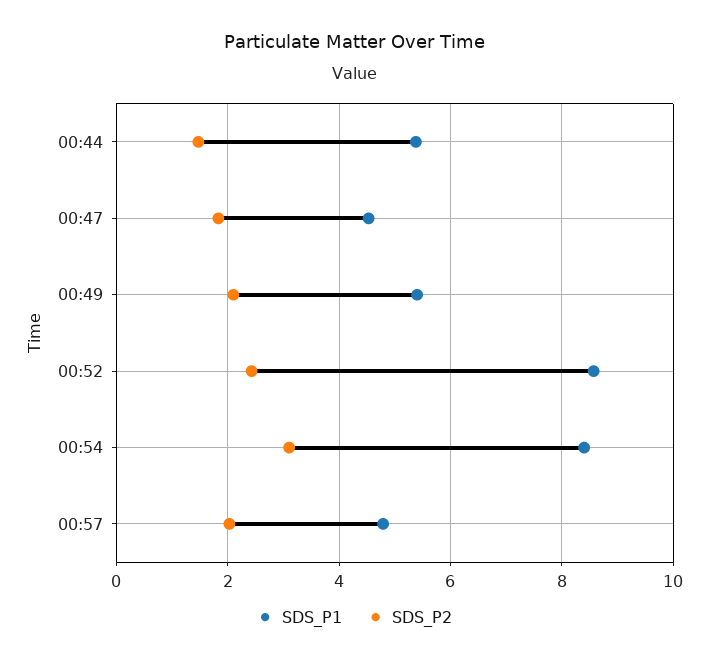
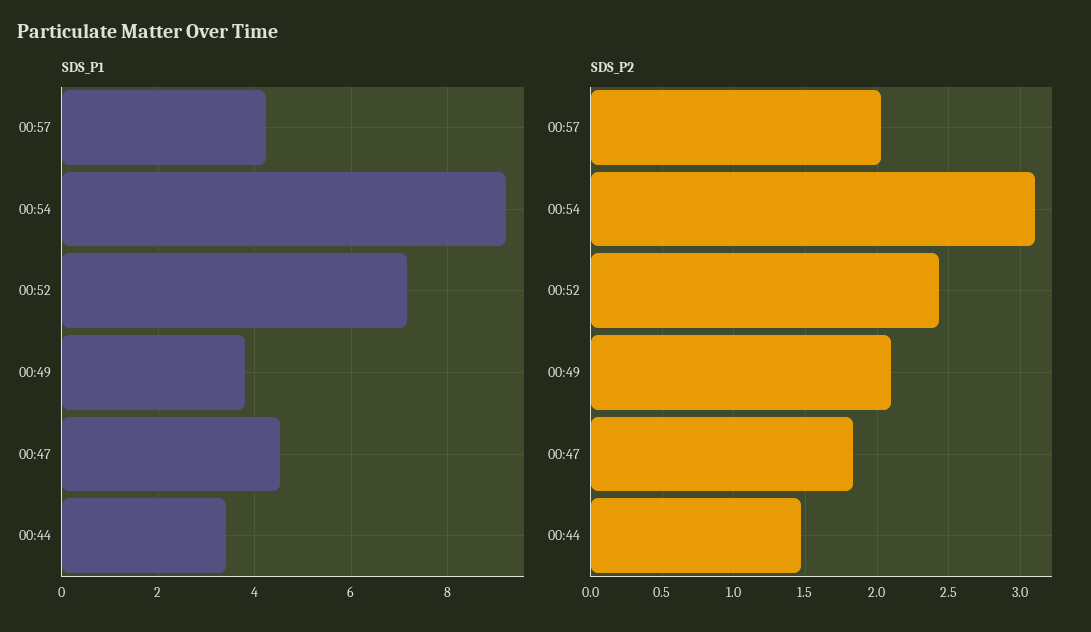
SDS_P1, 00:44: 5.4 -> 3.4
SDS_P1, 00:49: 5.4 -> 3.8
SDS_P1, 00:52: 8.6 -> 7.2
SDS_P1, 00:54: 8.4 -> 9.2
SDS_P1, 00:57: 4.8 -> 4.2

